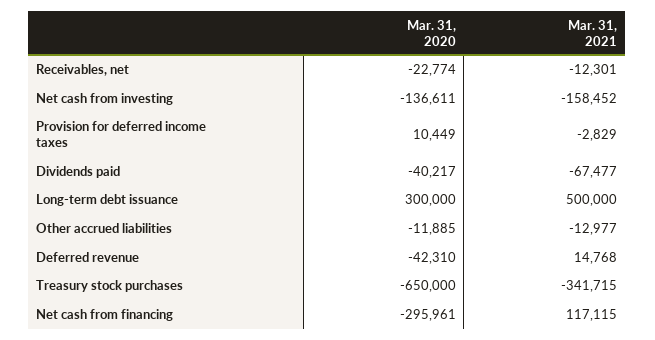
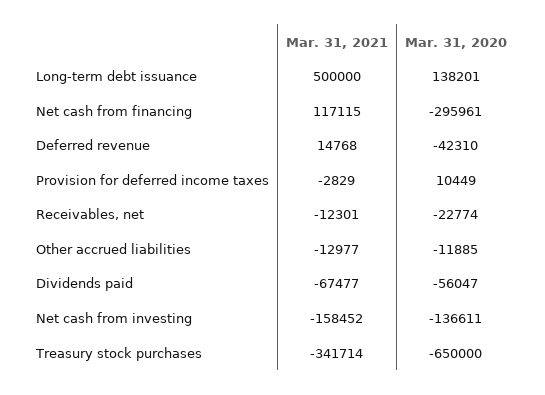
Mar. 31, 2020, Dividends paid: -40217 -> -56047
Mar. 31, 2020, Long-term debt issuance: 300000 -> 138201
Mar. 31, 2021, Treasury stock purchases: -341715 -> -341714

